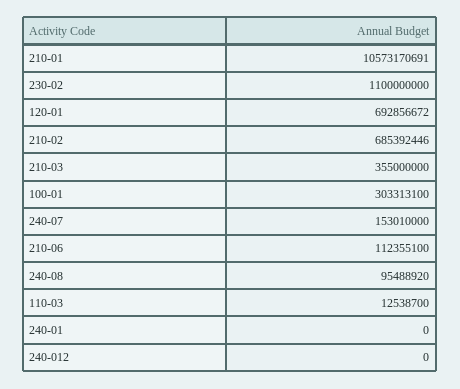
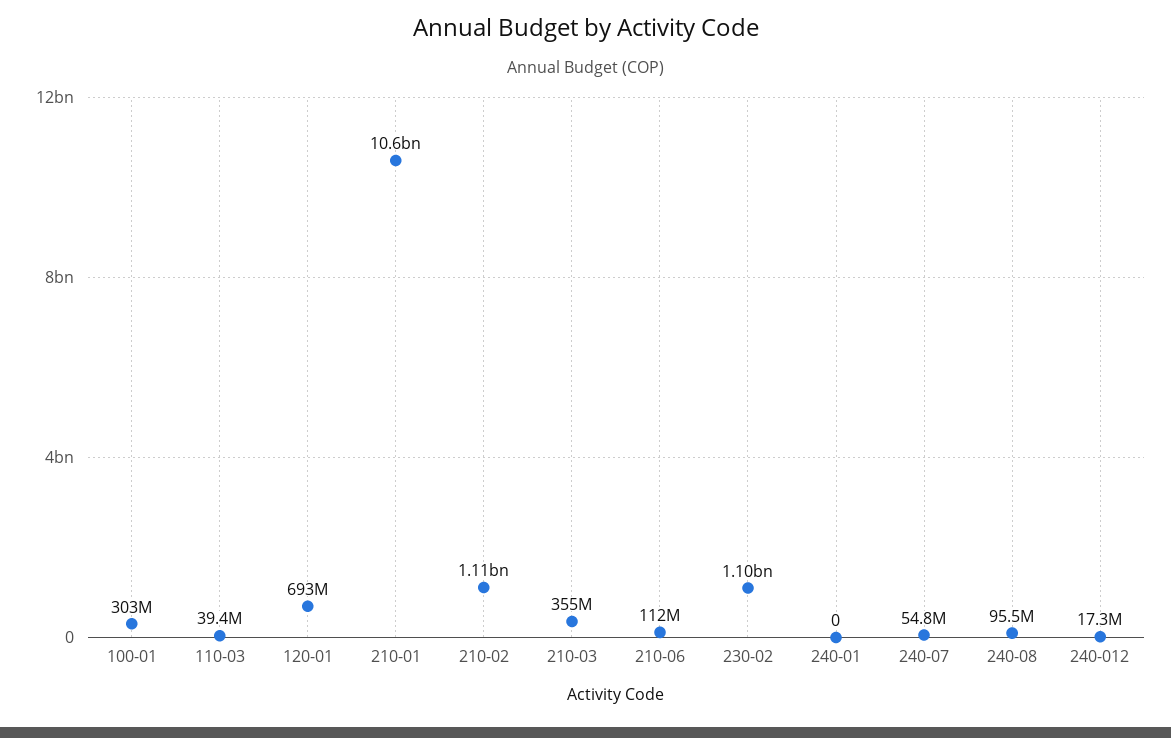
210-02: 685392446 -> 1110000000
240-07: 153010000 -> 54800000
110-03: 12538700 -> 39400000
240-012: 0 -> 17300000

